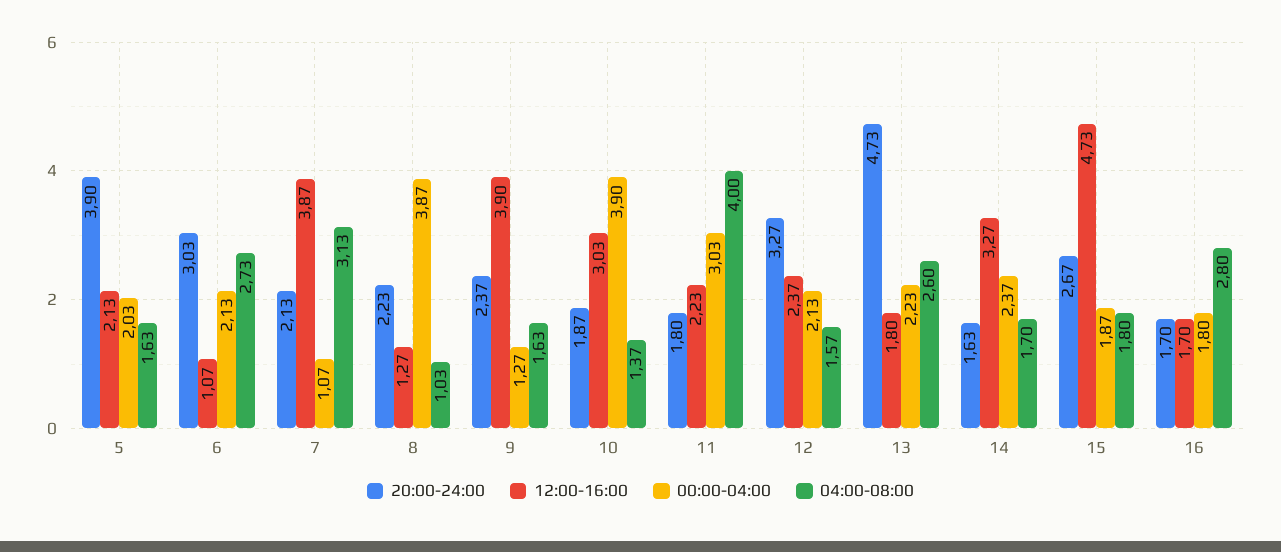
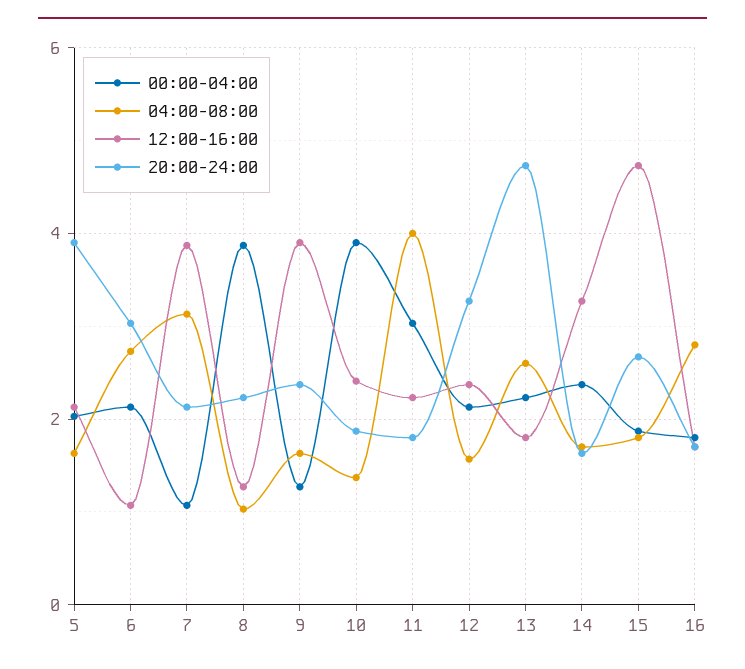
12:00-16:00, 10: 3.03 -> 2.4

